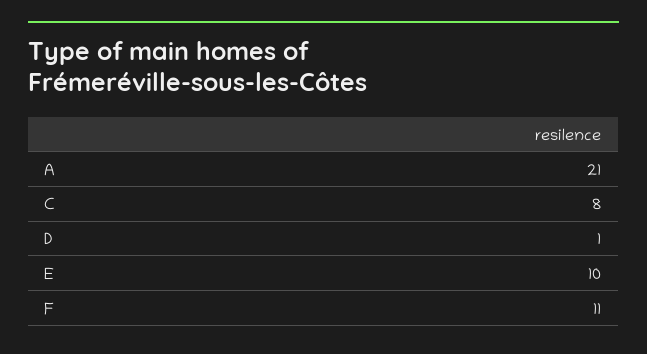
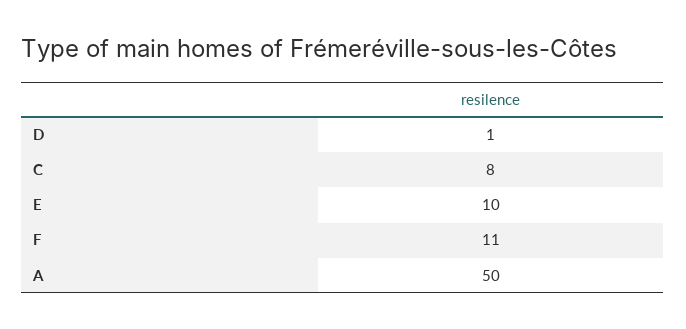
A: 21 -> 50

